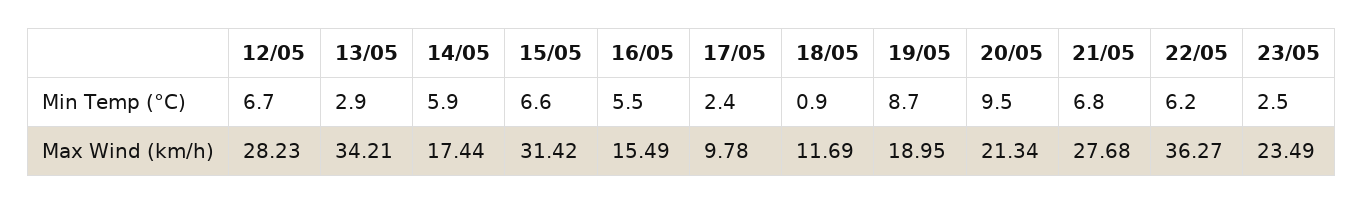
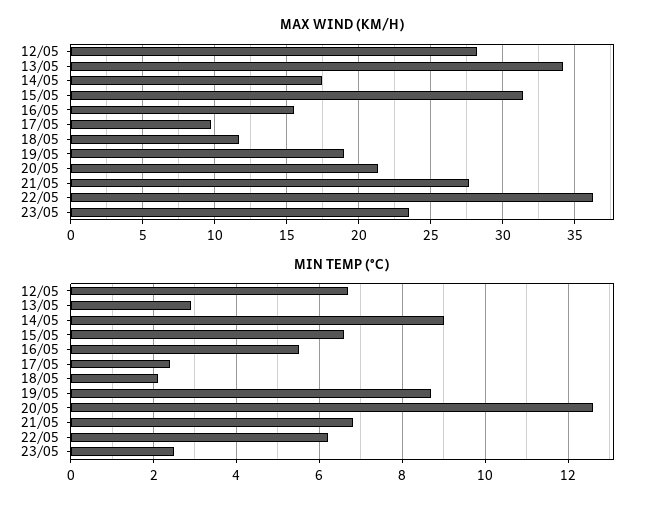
Min Temp (°C), 14/05: 5.9 -> 9
Min Temp (°C), 18/05: 0.9 -> 2
Min Temp (°C), 20/05: 9.5 -> 12.5

